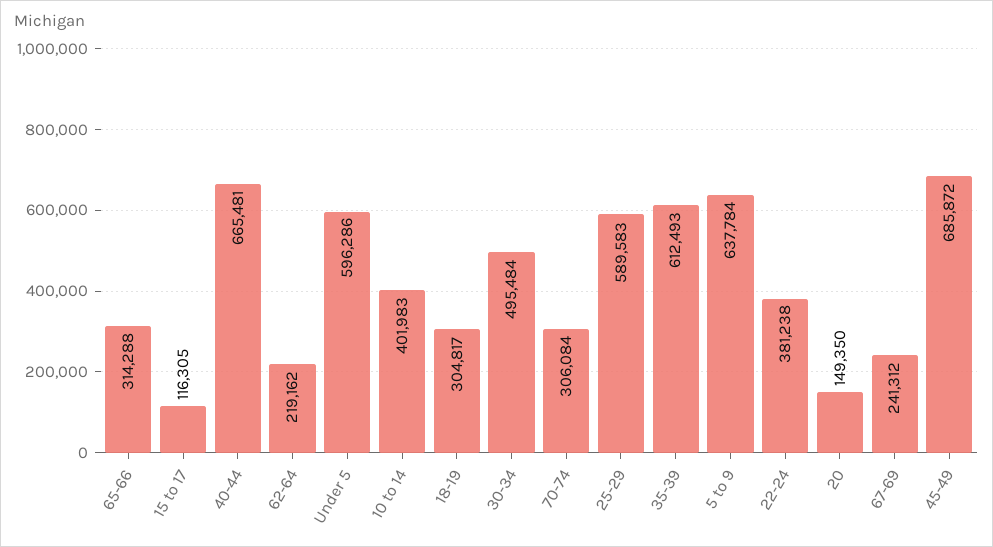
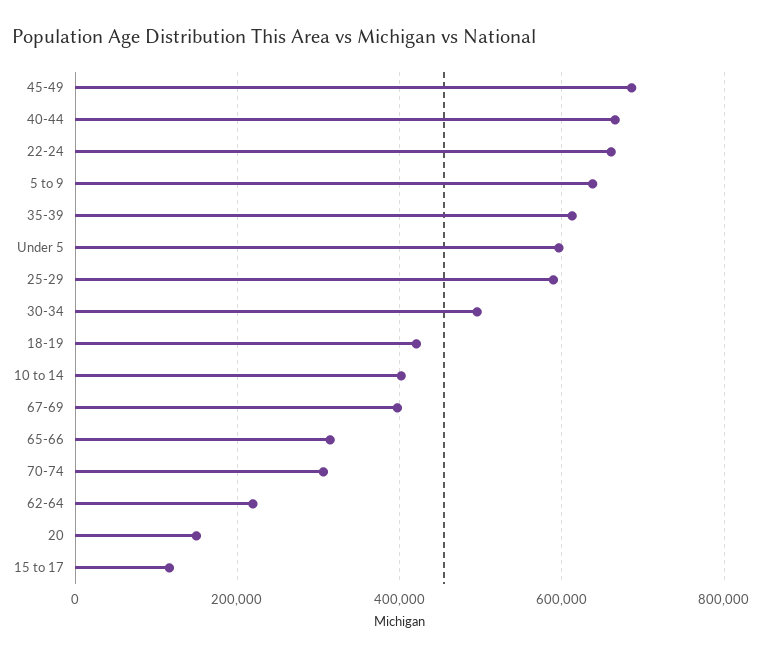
18-19: 304817 -> 420000
22-24: 381238 -> 660000
67-69: 241312 -> 400000

